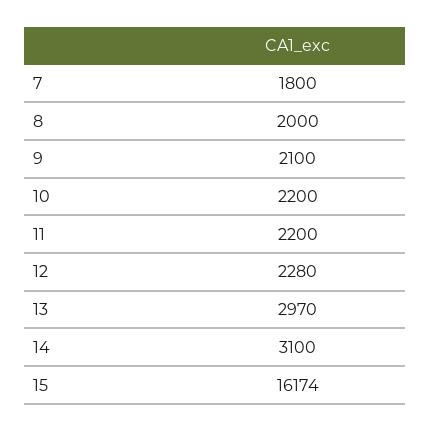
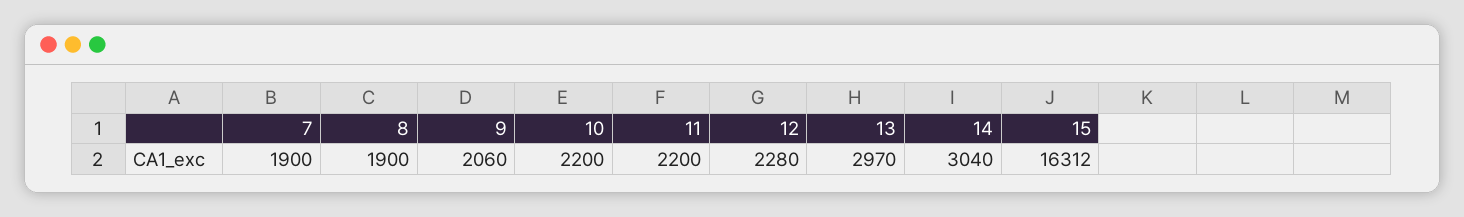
7: 1800 -> 1900
8: 2000 -> 1900
9: 2100 -> 2060
14: 3100 -> 3040
15: 16174 -> 16312

